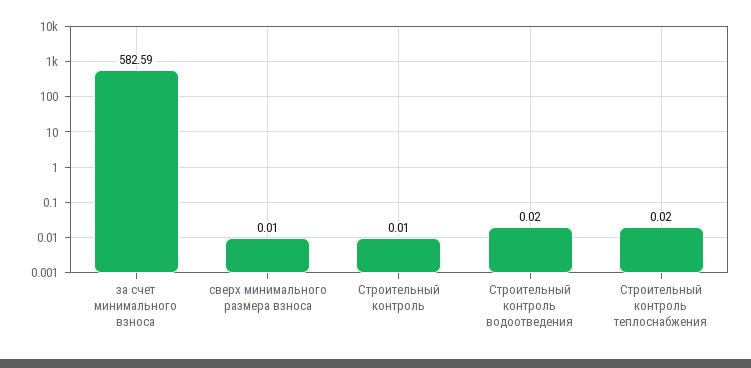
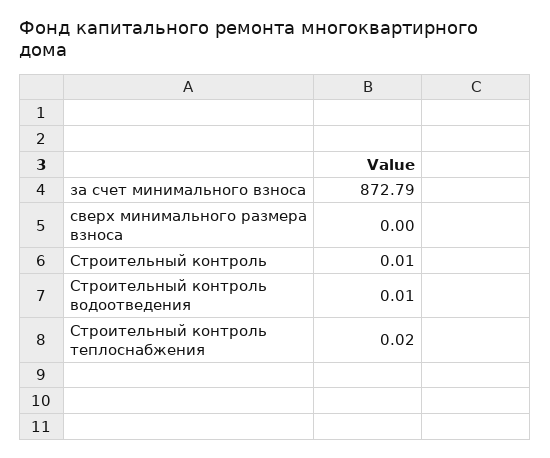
за счет минимального взноса: 582.59 -> 872.79
сверх минимального размера взноса: 0.01 -> 0
Строительный контроль водоотведения: 0.02 -> 0.01

